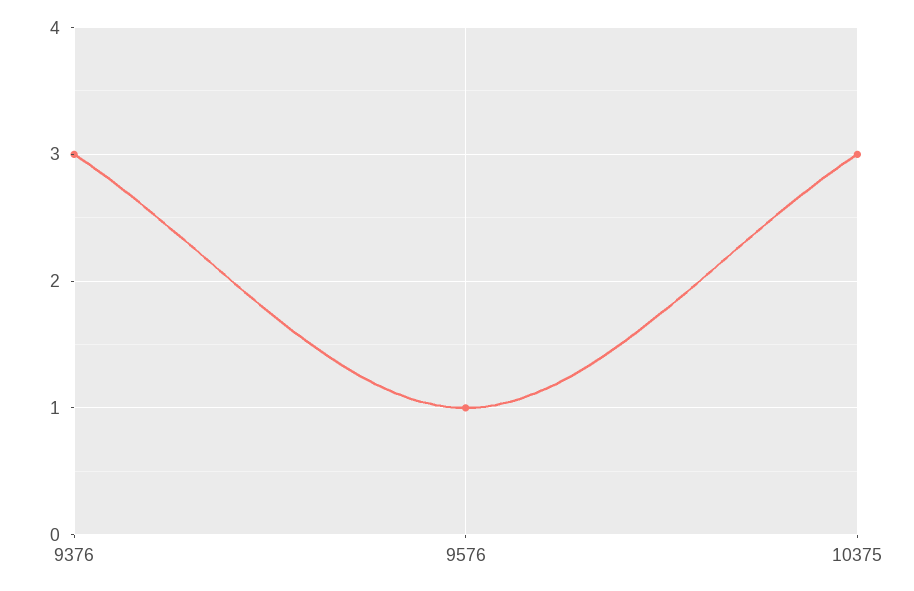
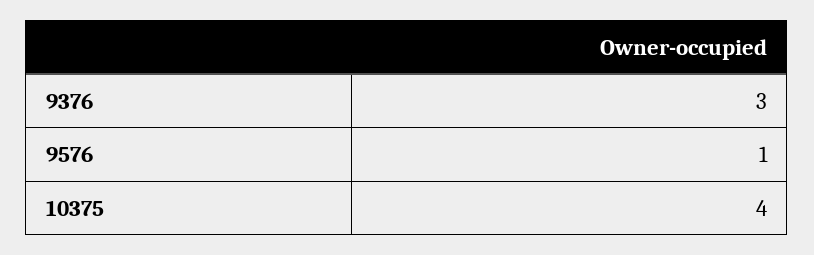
10375: 3 -> 4

